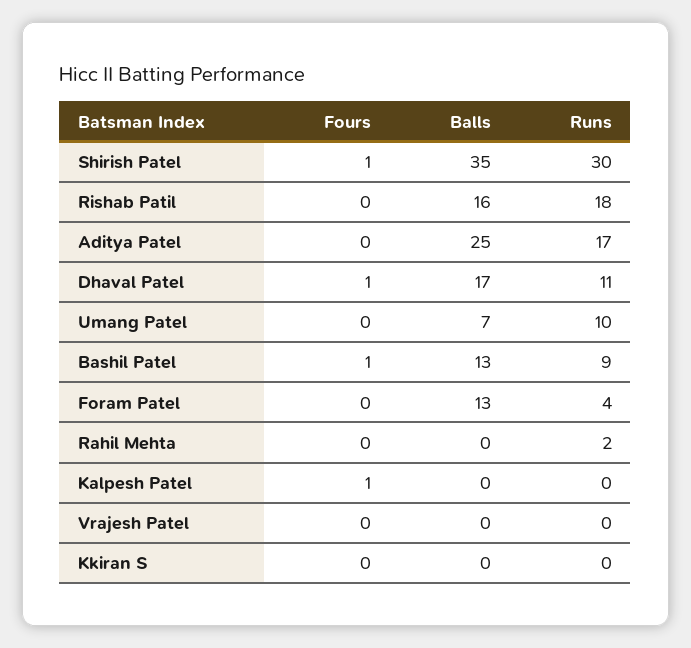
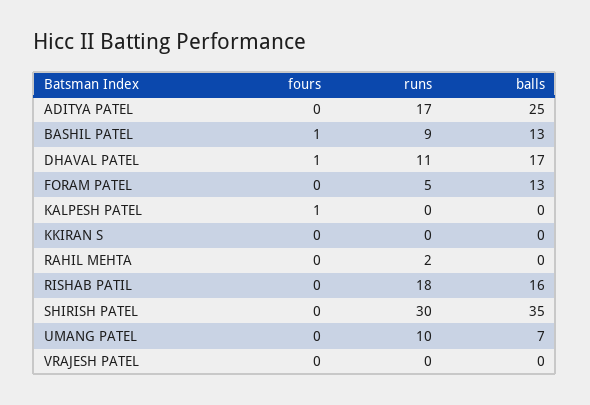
Fours, Shirish Patel: 1 -> 0
Runs, Foram Patel: 4 -> 5

